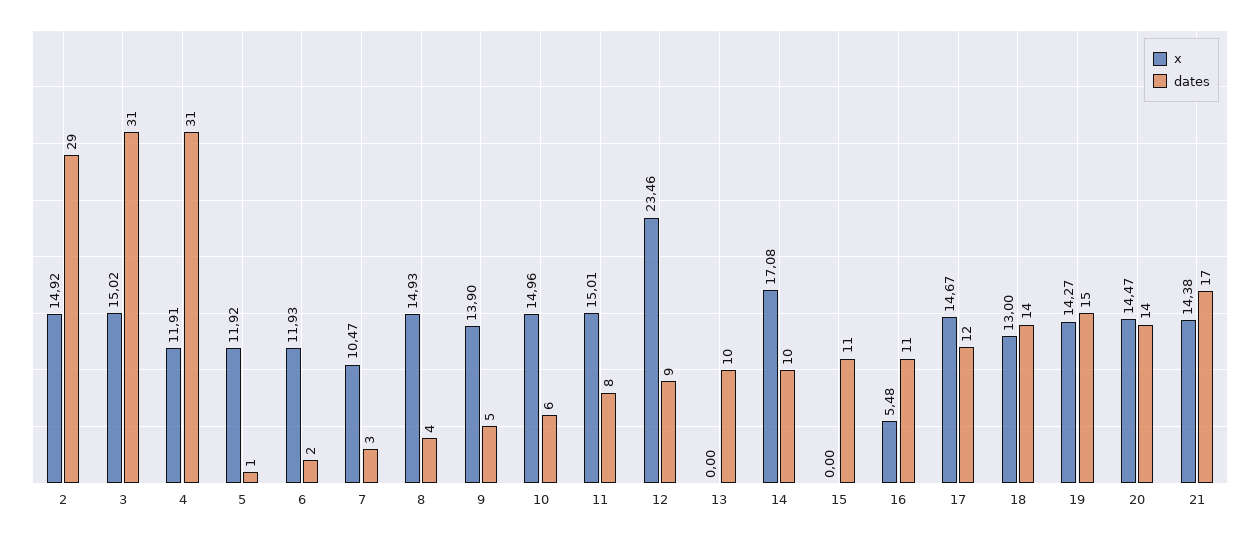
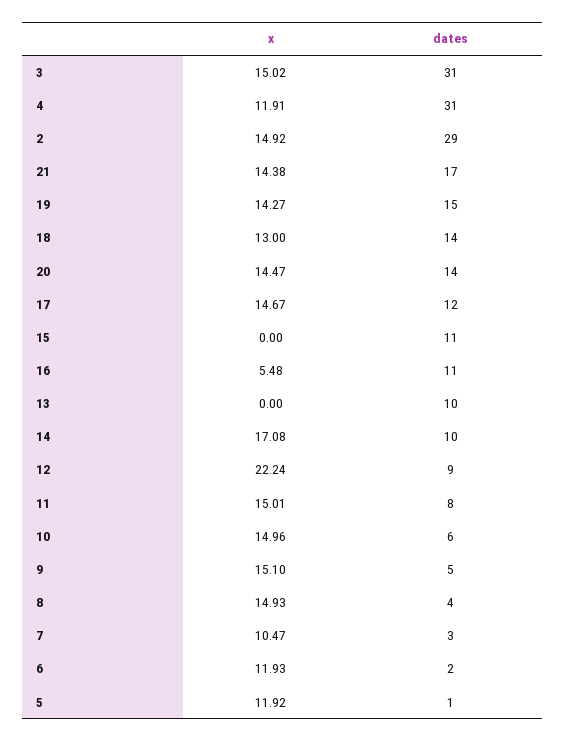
x, 9: 13.9 -> 15.1
x, 12: 23.46 -> 22.24

